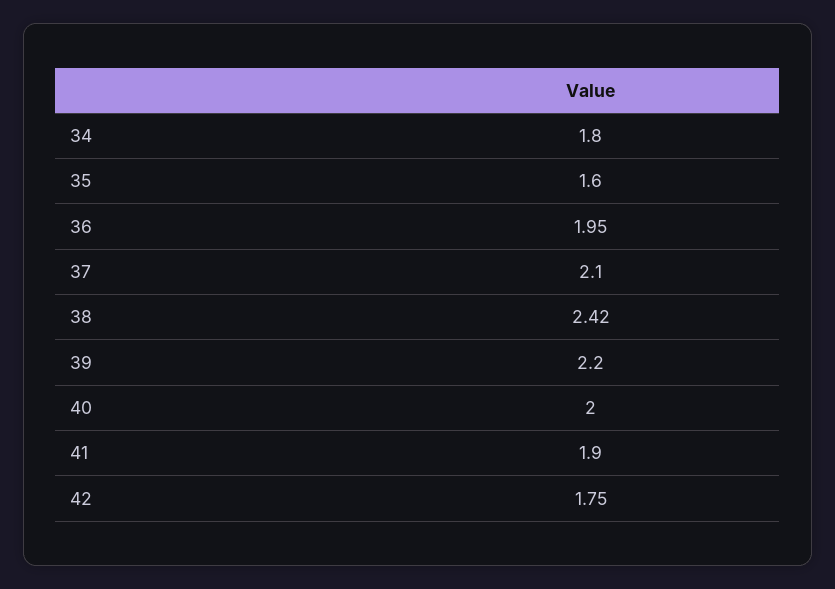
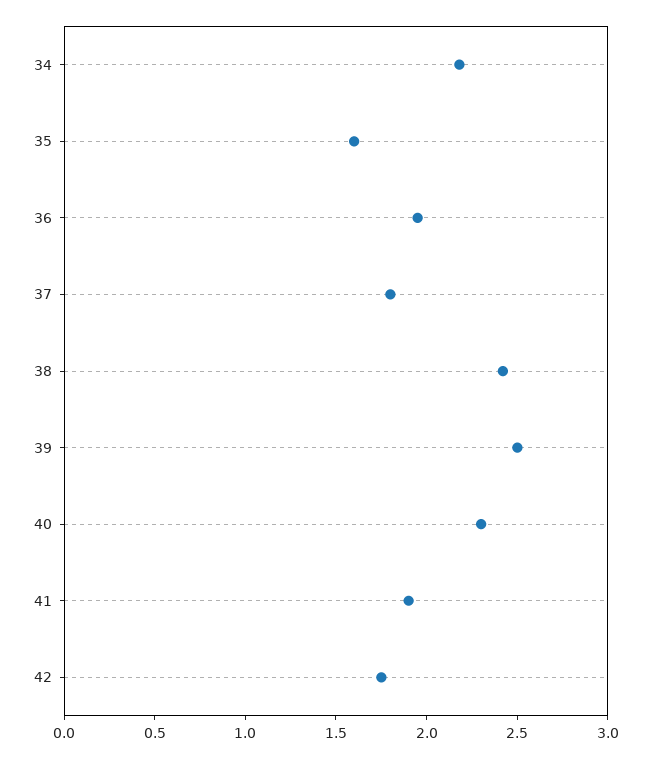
34: 1.8 -> 2.2
37: 2.1 -> 1.8
39: 2.2 -> 2.5
40: 2 -> 2.3

